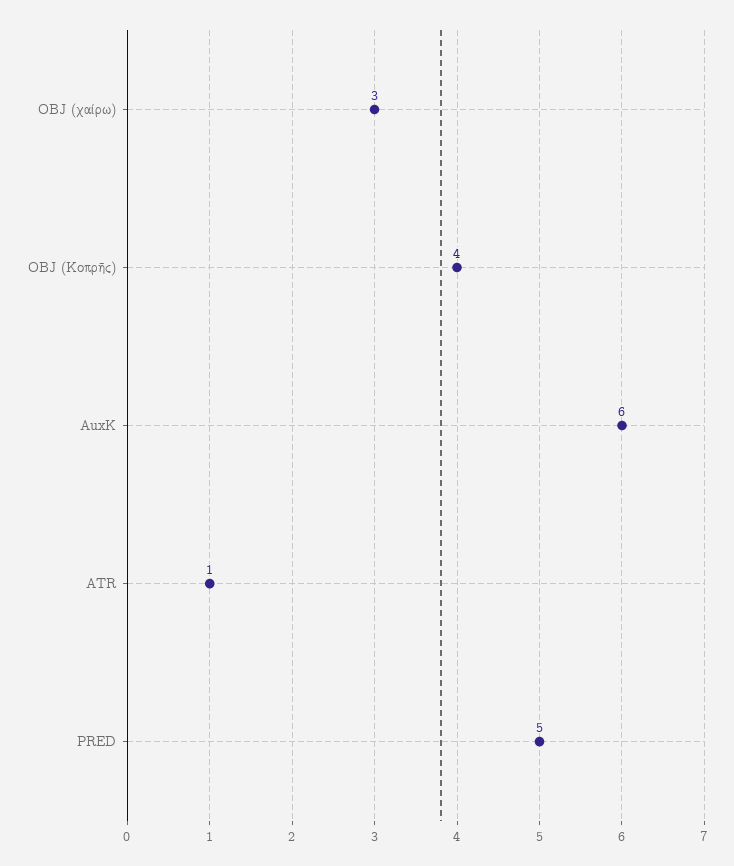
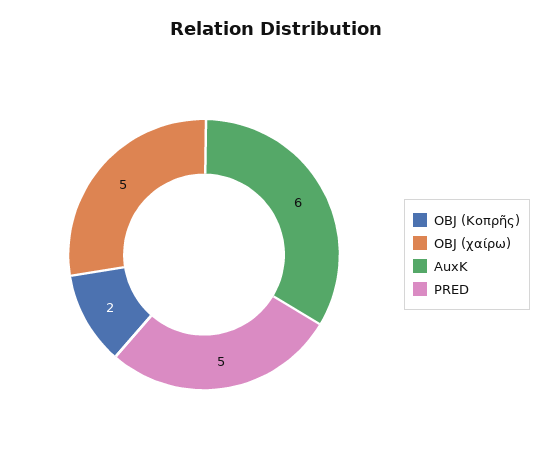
OBJ (χαίρω): 3 -> 5
OBJ (Κοπρῆς): 4 -> 2
ATR: 1 -> none

